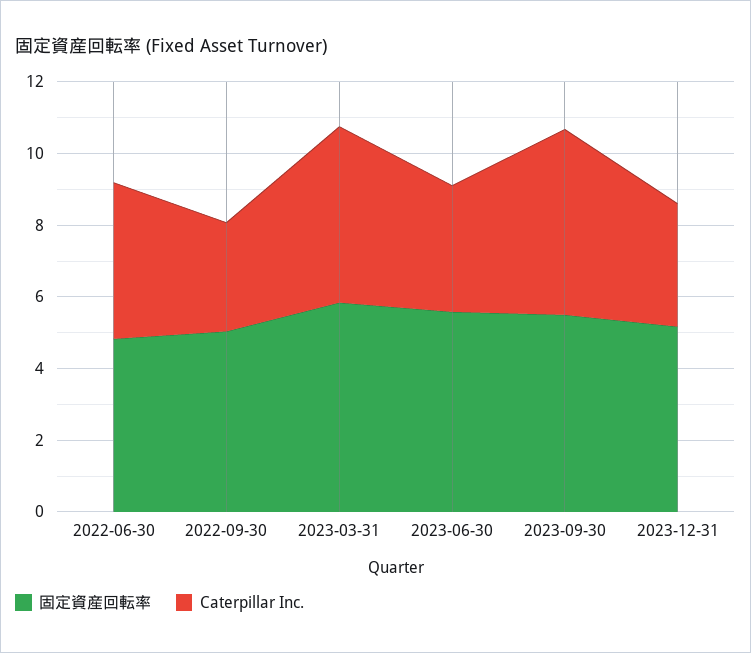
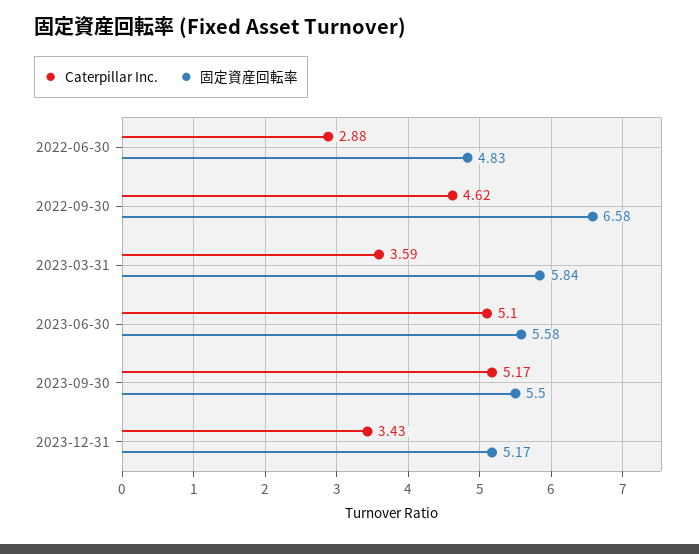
Caterpillar Inc., 2022-06-30: 4.5 -> 2.88
固定資産回転率, 2022-09-30: 5 -> 6.58
Caterpillar Inc., 2022-09-30: 3 -> 4.62
Caterpillar Inc., 2023-03-31: 5 -> 3.59
Caterpillar Inc., 2023-06-30: 3.5 -> 5.1

